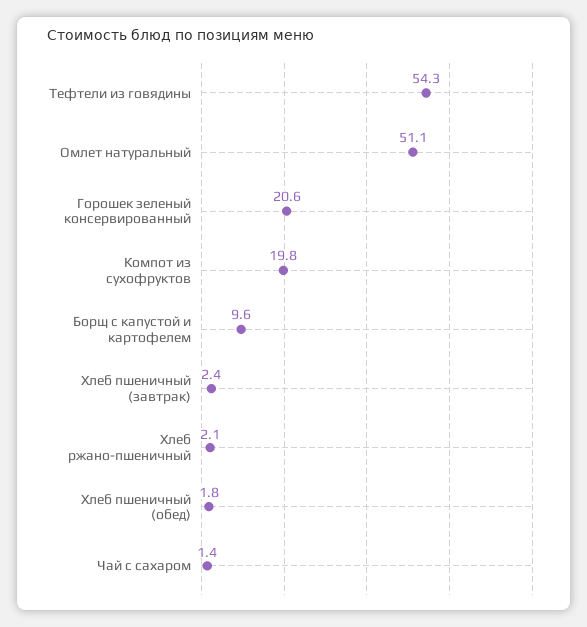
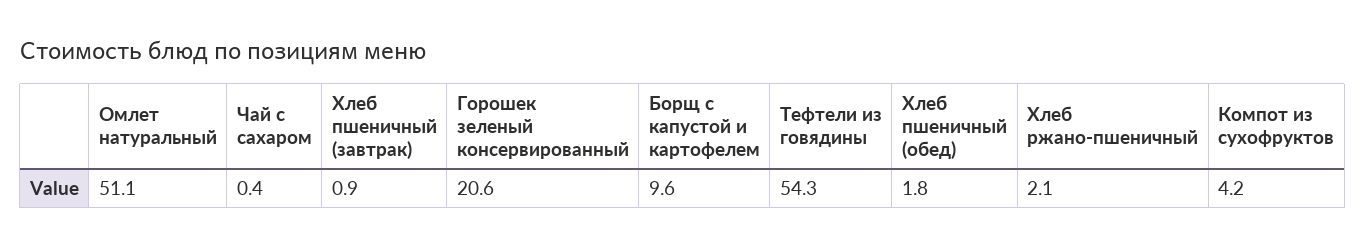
Компот из сухофруктов: 19.8 -> 4.2
Хлеб пшеничный (завтрак): 2.4 -> 0.9
Чай с сахаром: 1.4 -> 0.4

